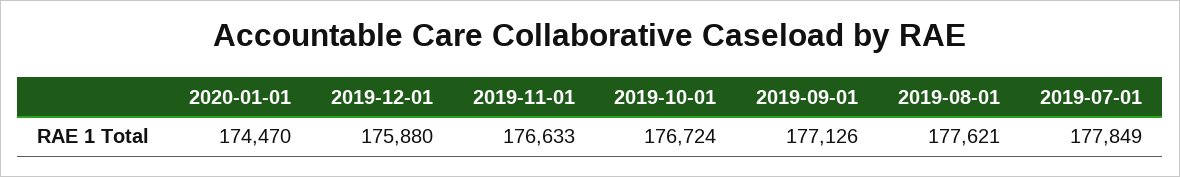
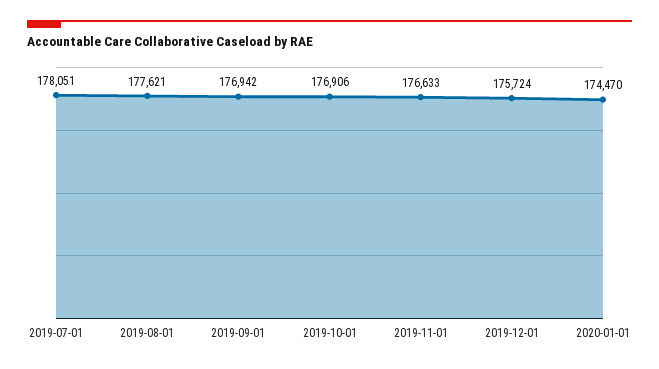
2019-12-01: 175880 -> 175724
2019-10-01: 176724 -> 176906
2019-09-01: 177126 -> 176942
2019-07-01: 177849 -> 178051

